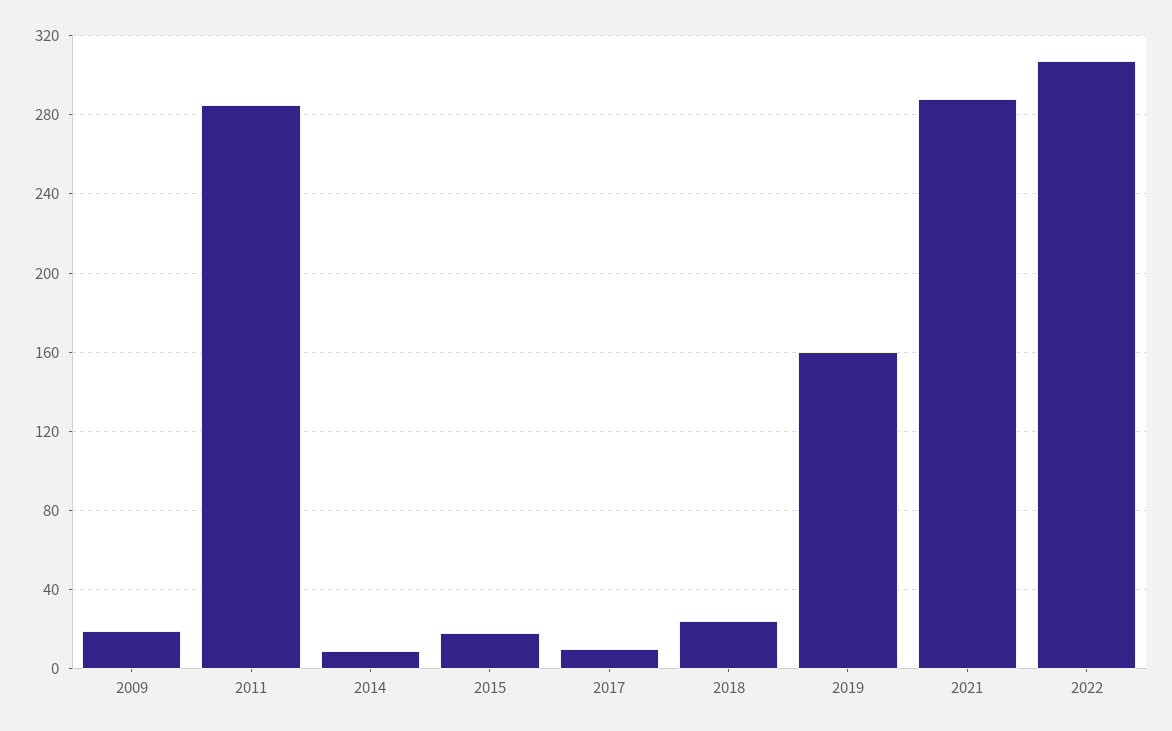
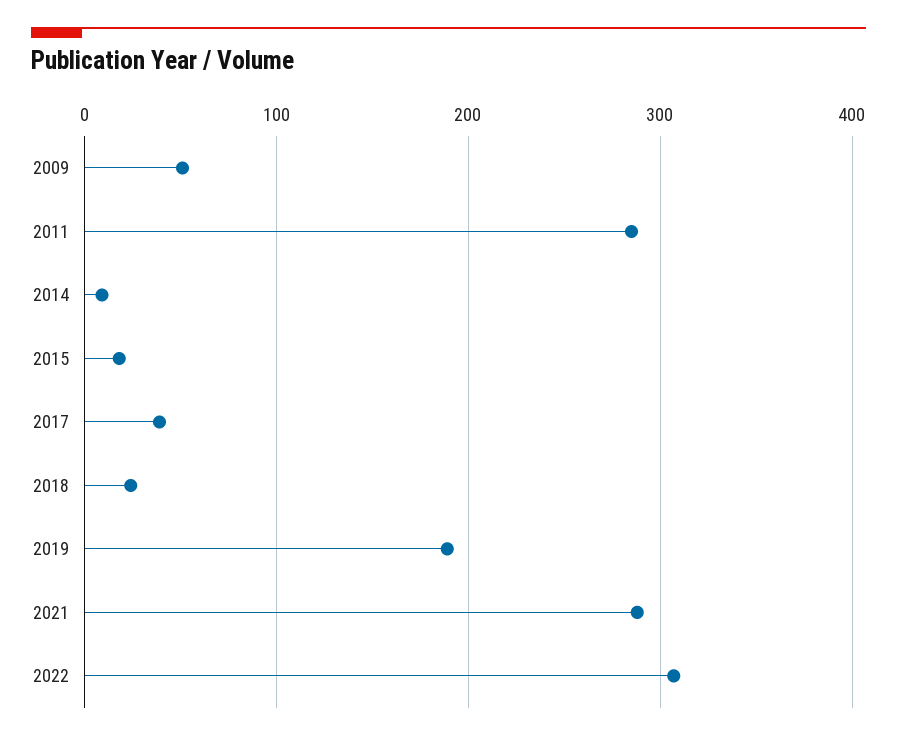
2009: 20 -> 50
2017: 10 -> 40
2019: 160 -> 190

